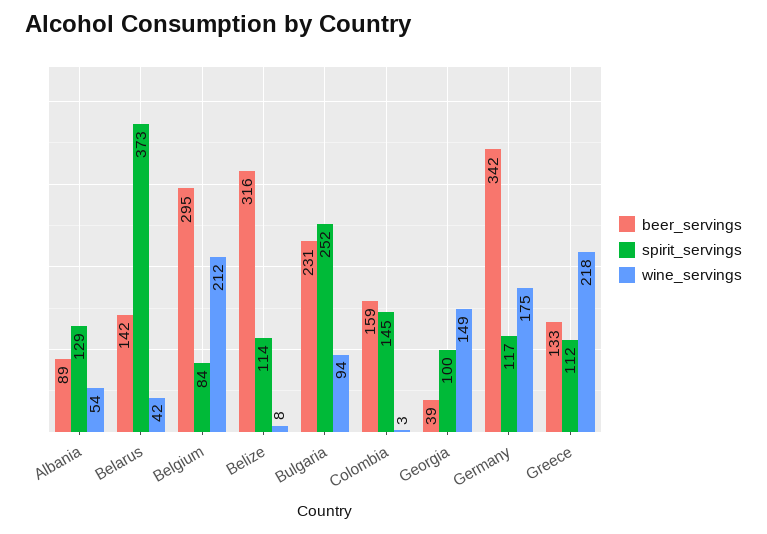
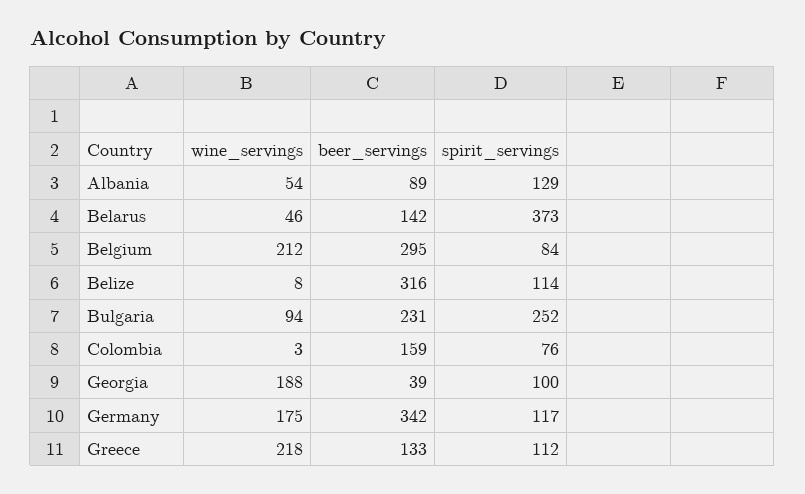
wine_servings, Belarus: 42 -> 46
spirit_servings, Colombia: 145 -> 76
wine_servings, Georgia: 149 -> 188

